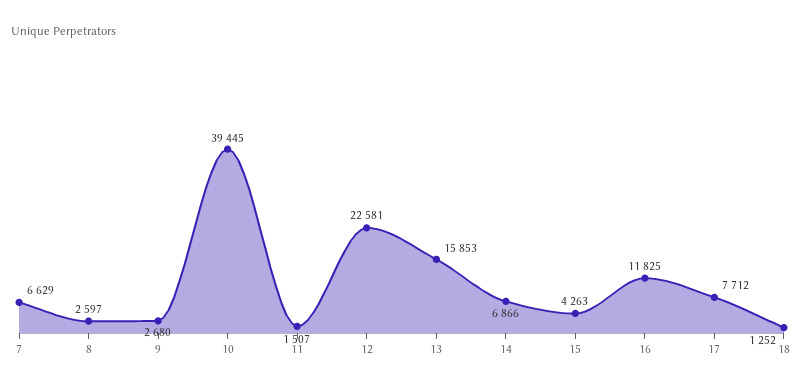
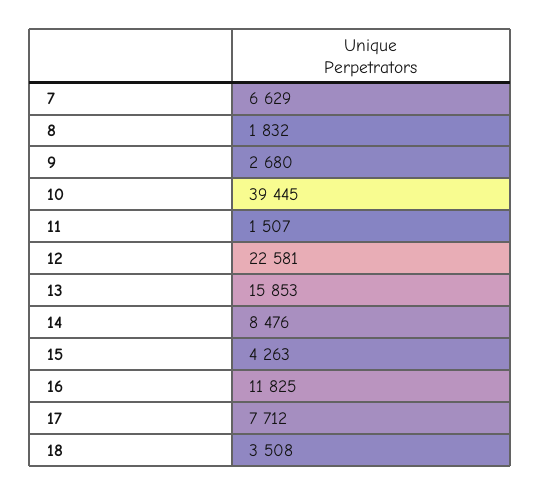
8: 2597 -> 1832
14: 6866 -> 8476
18: 1252 -> 3508

